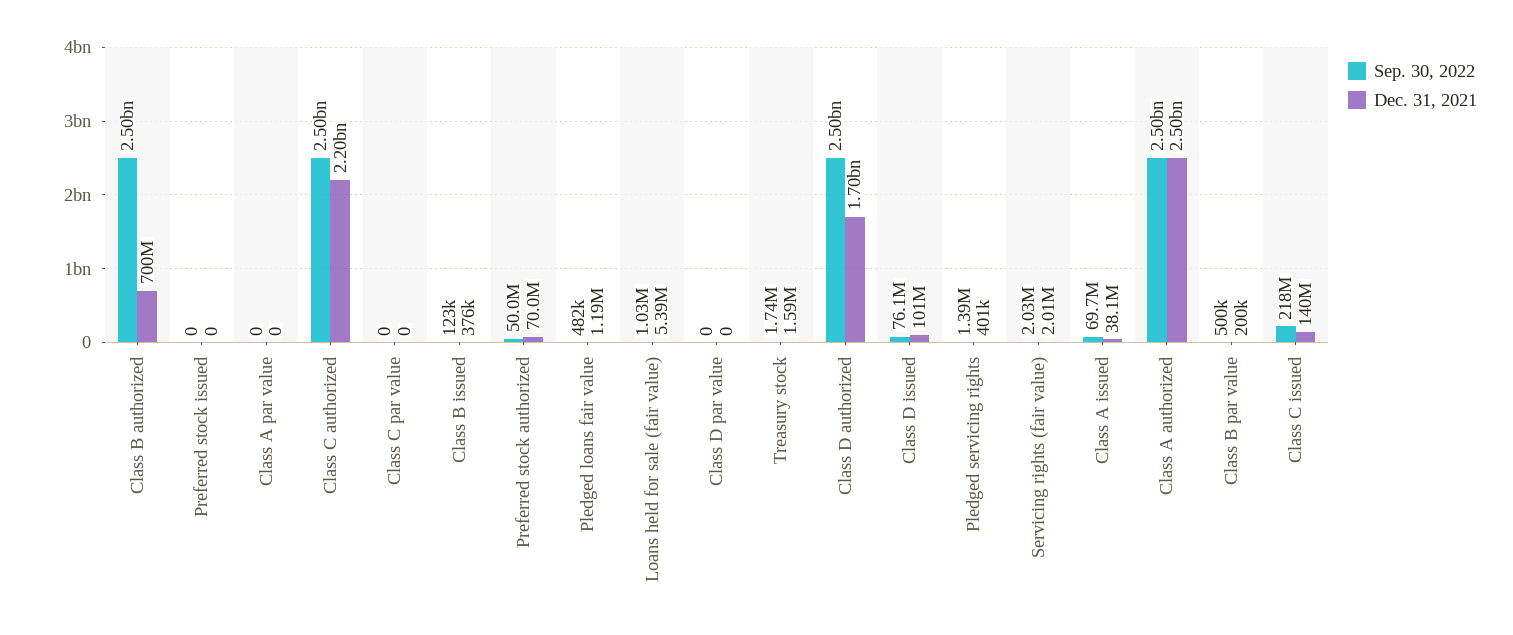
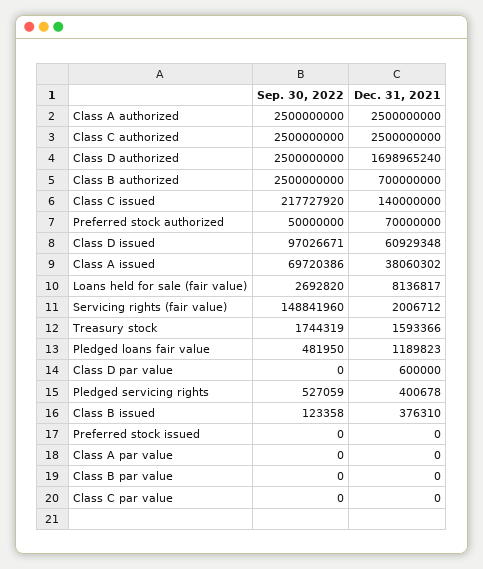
Dec. 31, 2021, Class C authorized: 2200000000 -> 2500000000
Sep. 30, 2022, Loans held for sale (fair value): 1030000 -> 2692820
Dec. 31, 2021, Loans held for sale (fair value): 5390000 -> 8136817
Dec. 31, 2021, Class D par value: 0 -> 600000
Sep. 30, 2022, Class D issued: 76100000 -> 97026671
Dec. 31, 2021, Class D issued: 101000000 -> 60929348
Sep. 30, 2022, Pledged servicing rights: 1390000 -> 527059
Sep. 30, 2022, Servicing rights (fair value): 2030000 -> 148841960
Sep. 30, 2022, Class B par value: 500000 -> 0
Dec. 31, 2021, Class B par value: 200000 -> 0

